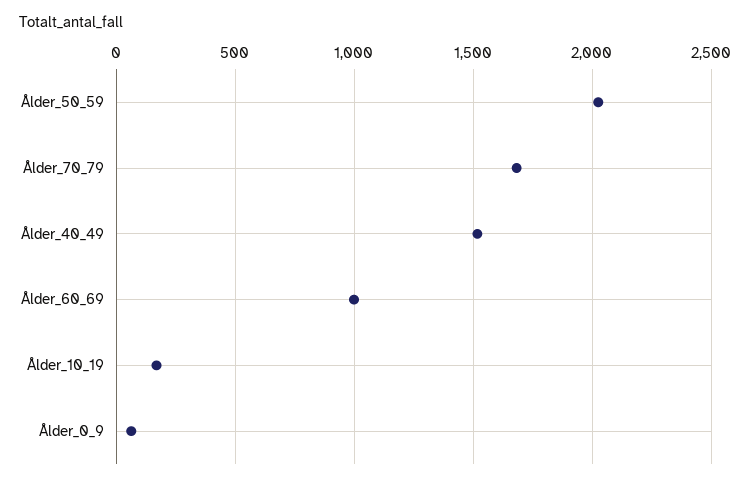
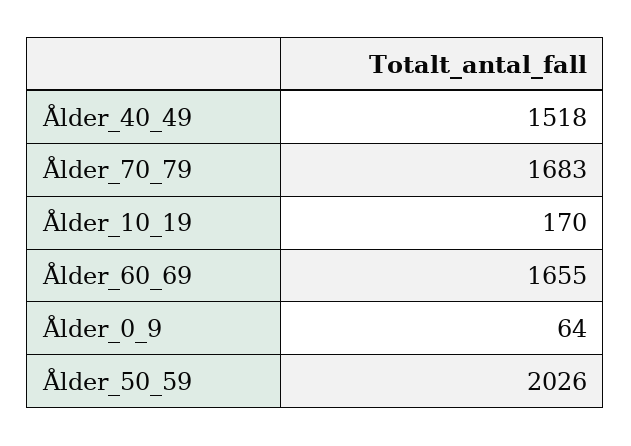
Ålder_60_69: 1000 -> 1655

